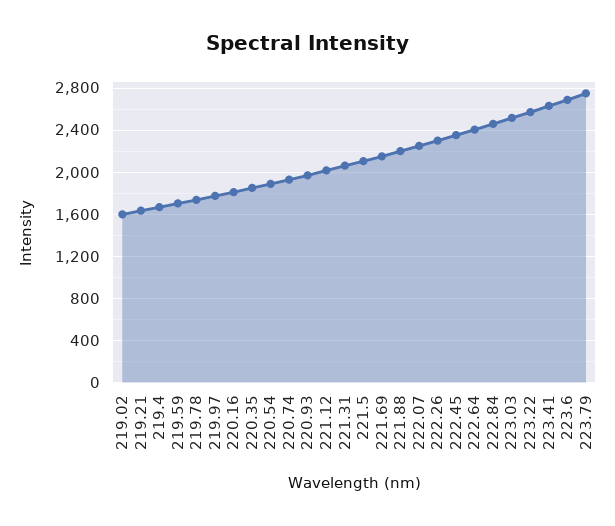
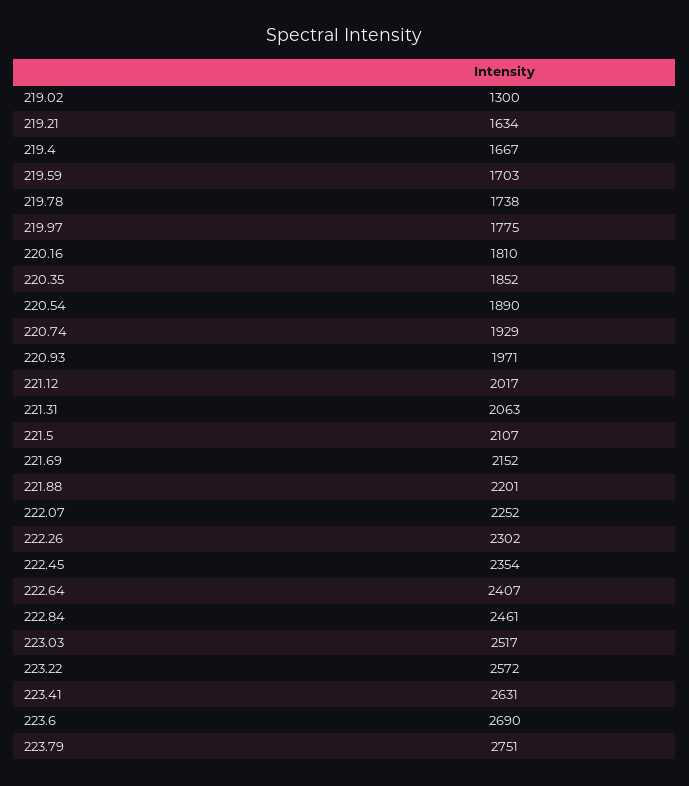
219.02: 1600 -> 1300

